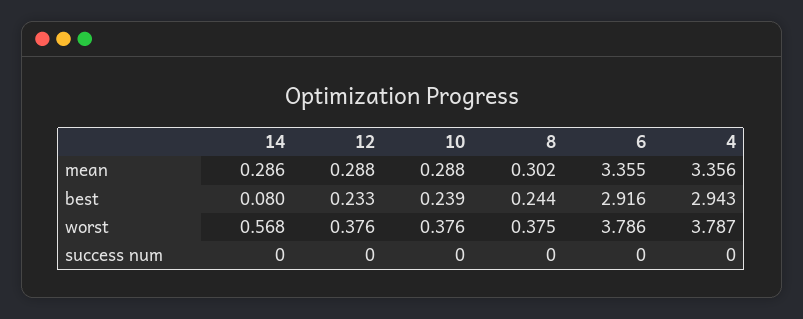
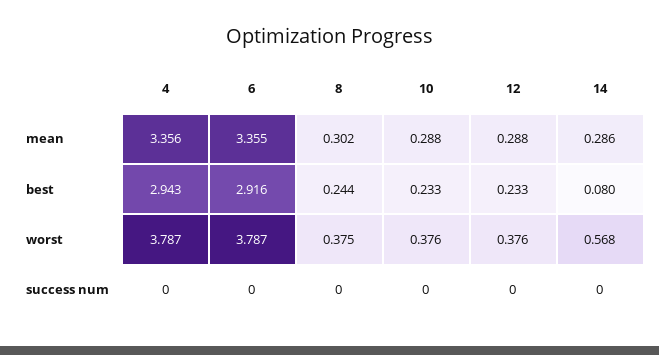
10, best: 0.239 -> 0.233
6, worst: 3.786 -> 3.787

